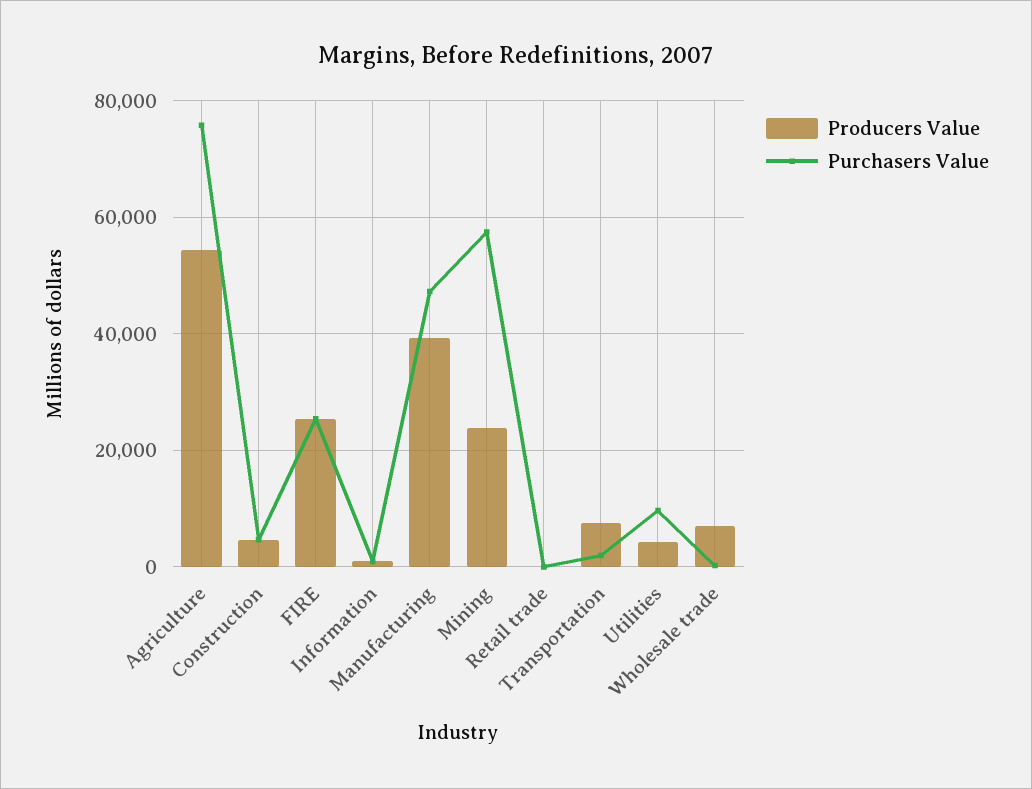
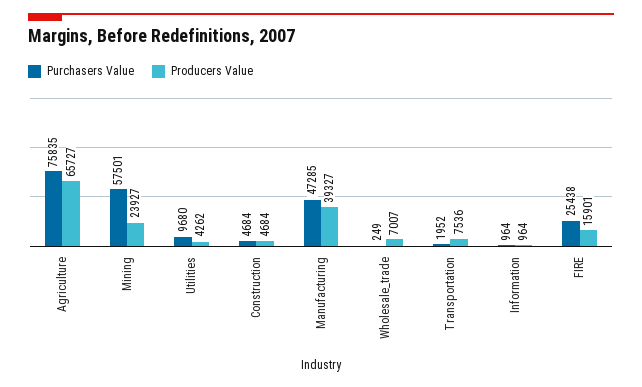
Producers Value, Agriculture: 54000 -> 65727
Producers Value, FIRE: 26000 -> 15901
Producers Value, Retail trade: 0 -> none
Purchasers Value, Retail trade: 0 -> none

